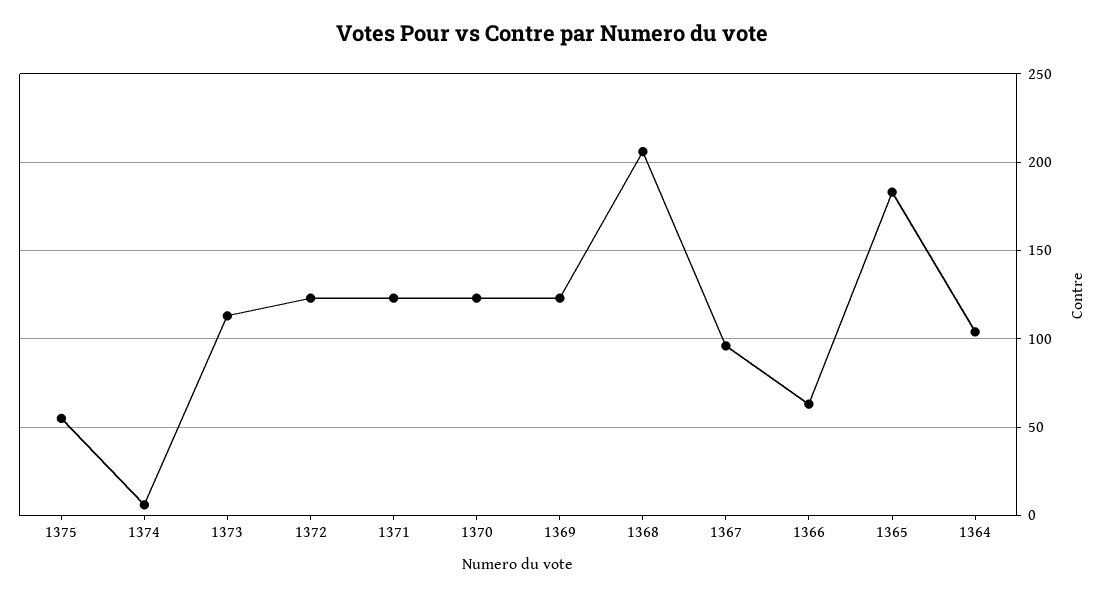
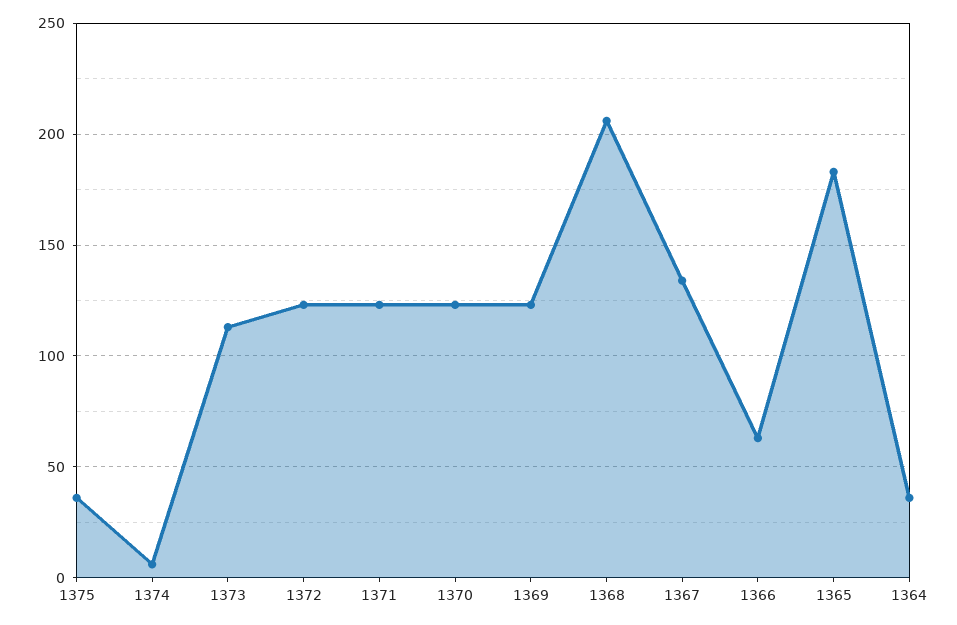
1375: 55 -> 35
1367: 95 -> 135
1364: 105 -> 35

